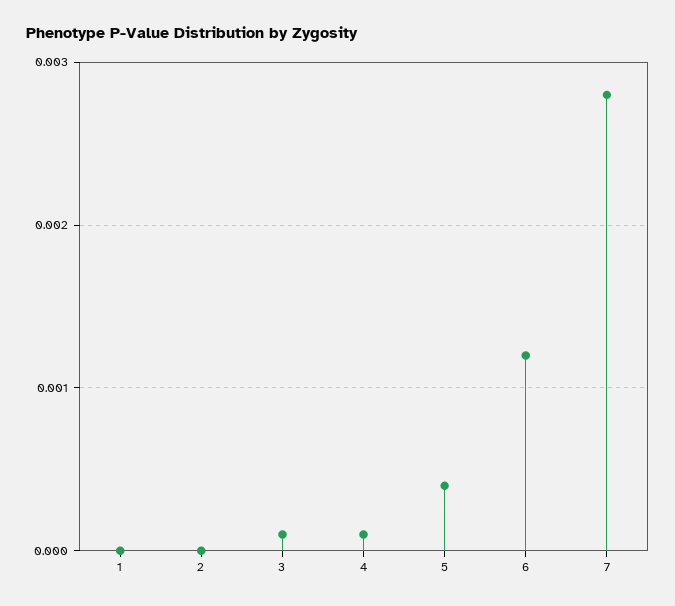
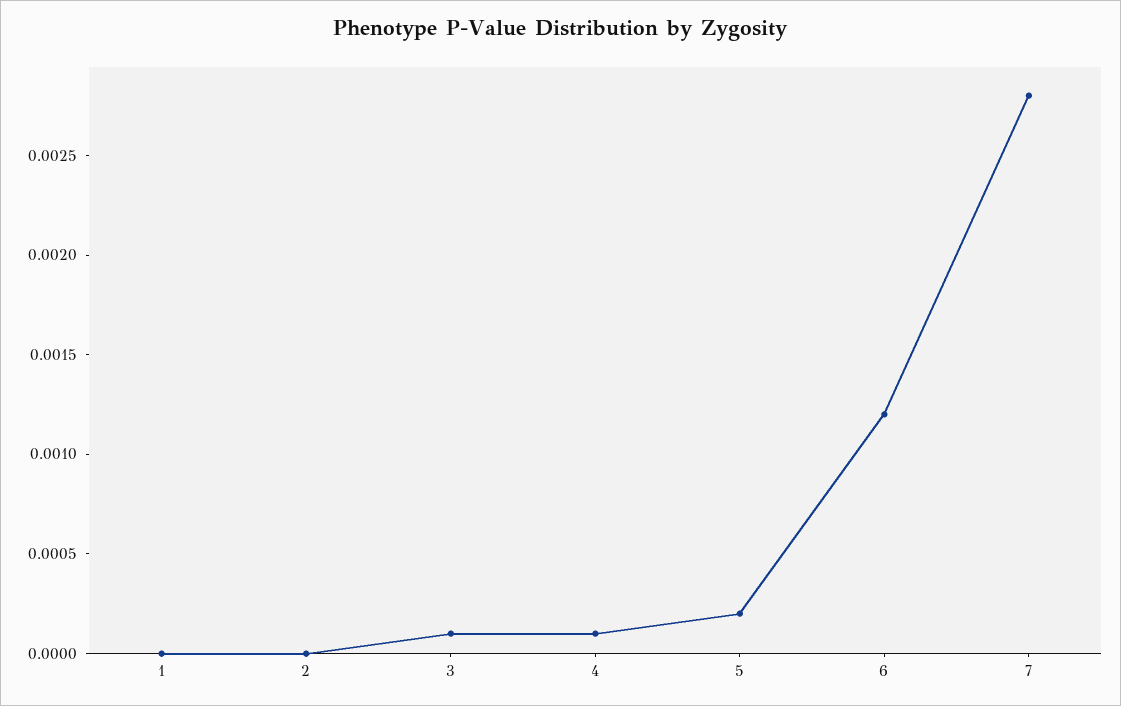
5: 0.0004 -> 0.0002

